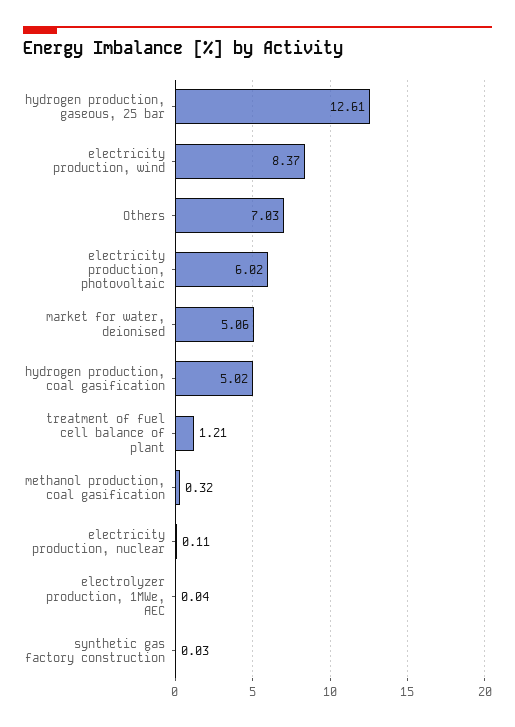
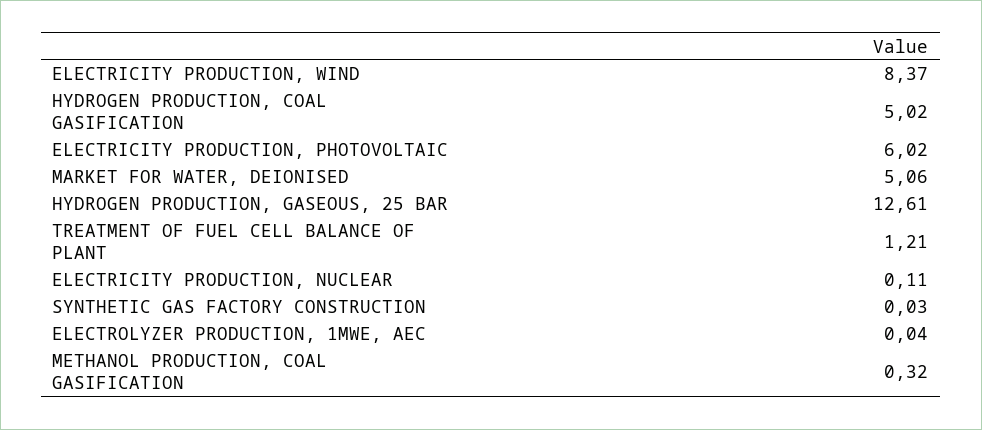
Others: 7.03 -> none

